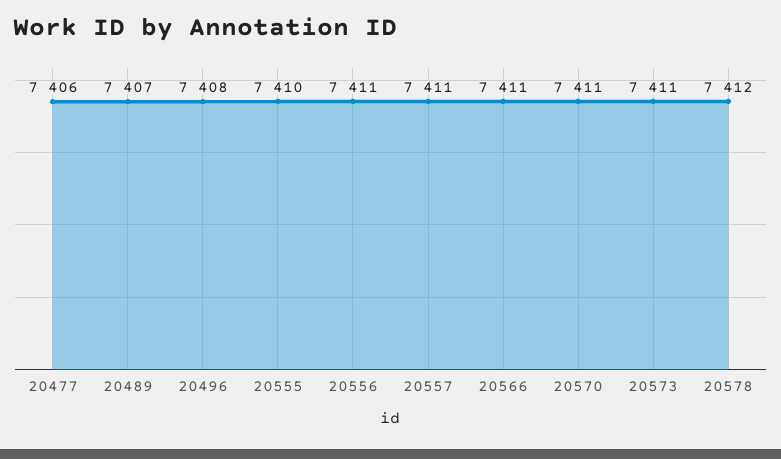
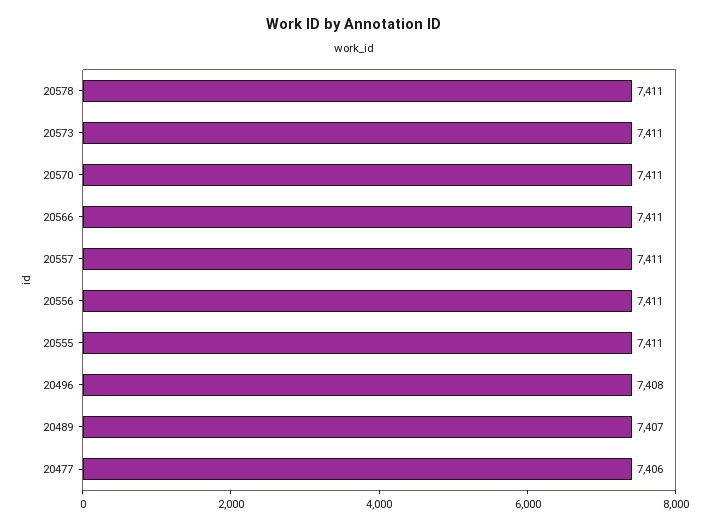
20555: 7410 -> 7411
20578: 7412 -> 7411

